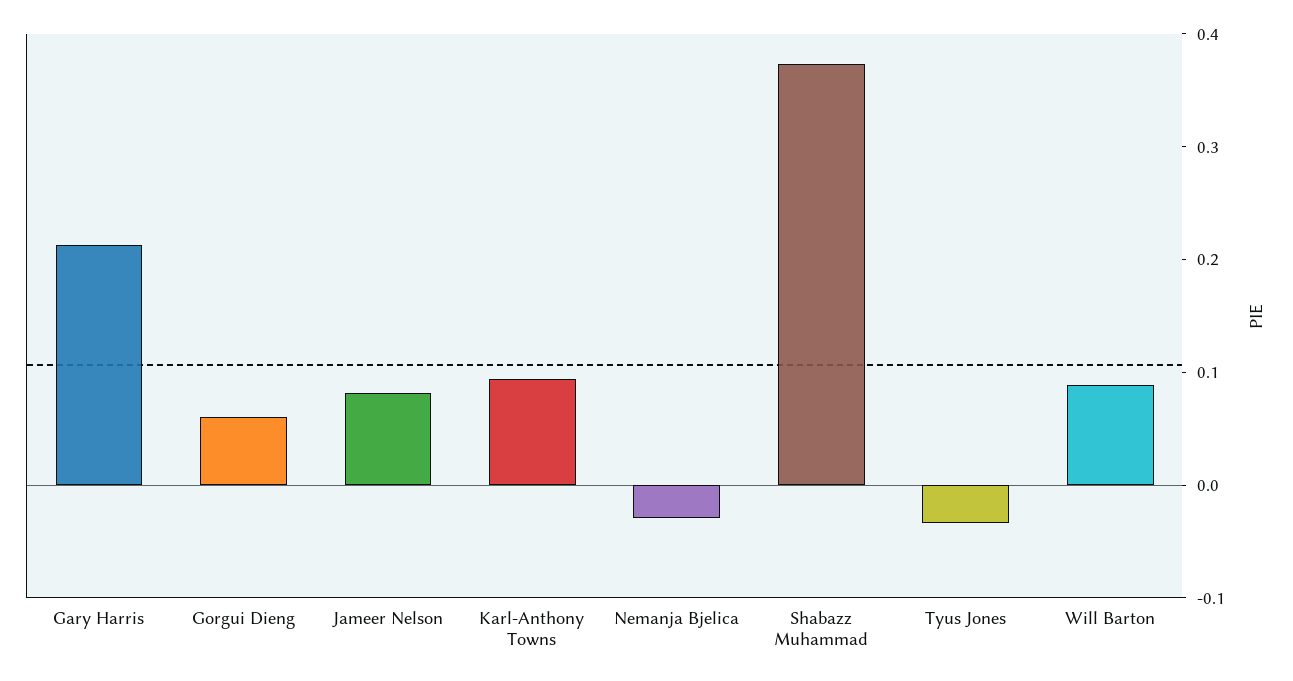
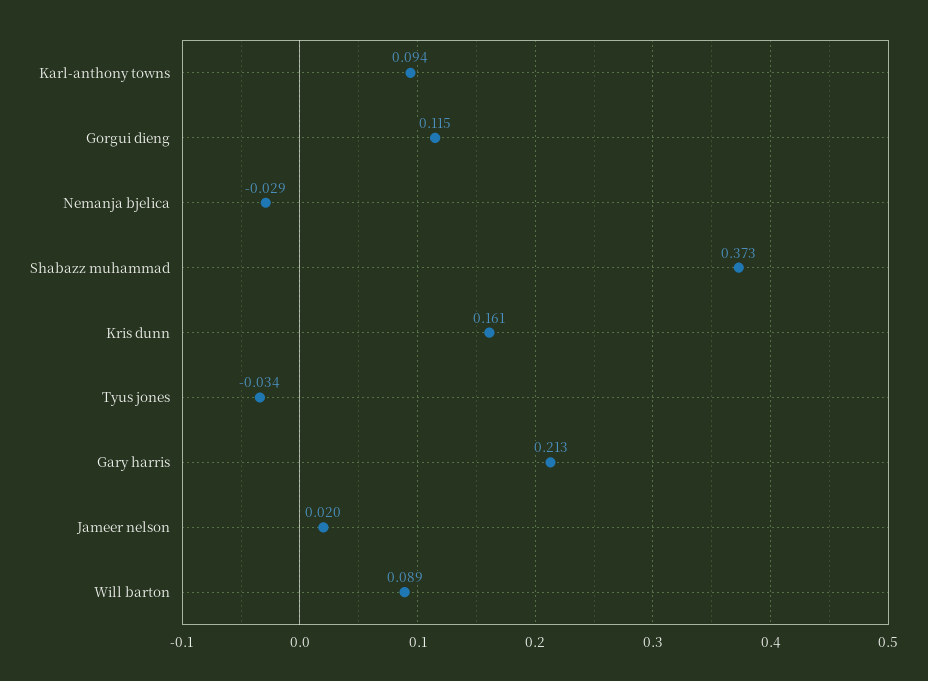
Gorgui Dieng: 0.06 -> 0.115
Jameer Nelson: 0.08 -> 0.02
Kris dunn: none -> 0.161

